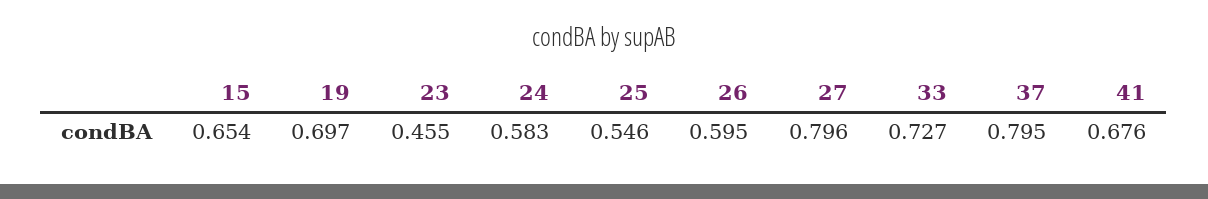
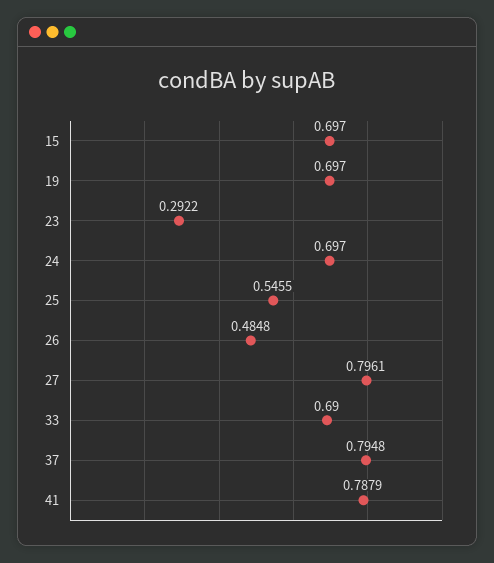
15: 0.654 -> 0.697
23: 0.455 -> 0.2922
24: 0.583 -> 0.697
26: 0.595 -> 0.4848
33: 0.727 -> 0.69
41: 0.676 -> 0.7879

